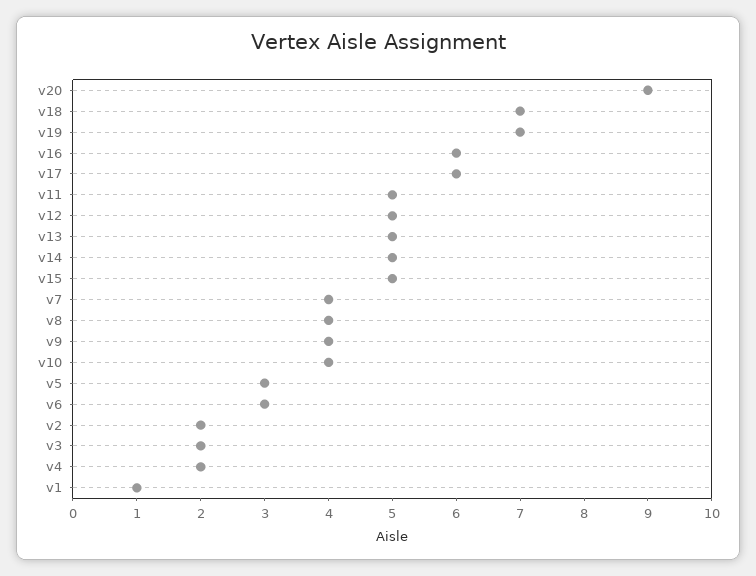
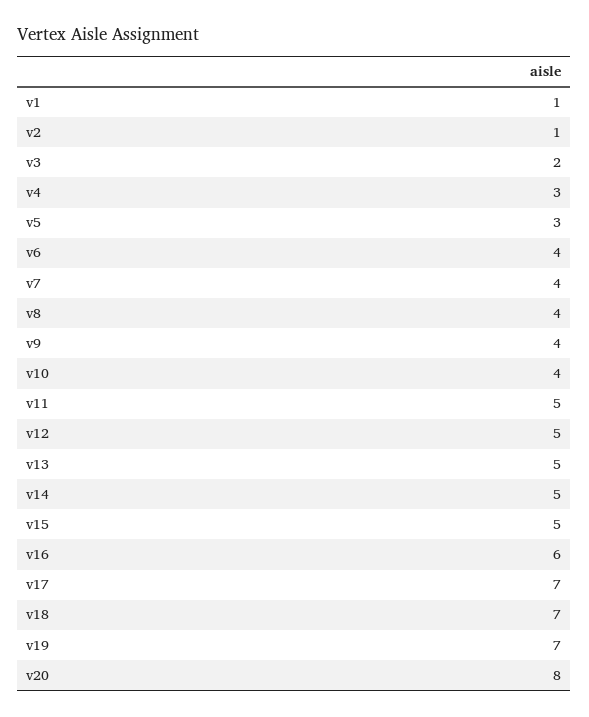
v20: 9 -> 8
v17: 6 -> 7
v6: 3 -> 4
v2: 2 -> 1
v4: 2 -> 3

